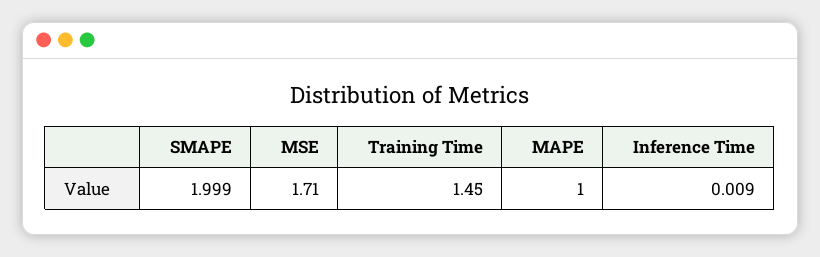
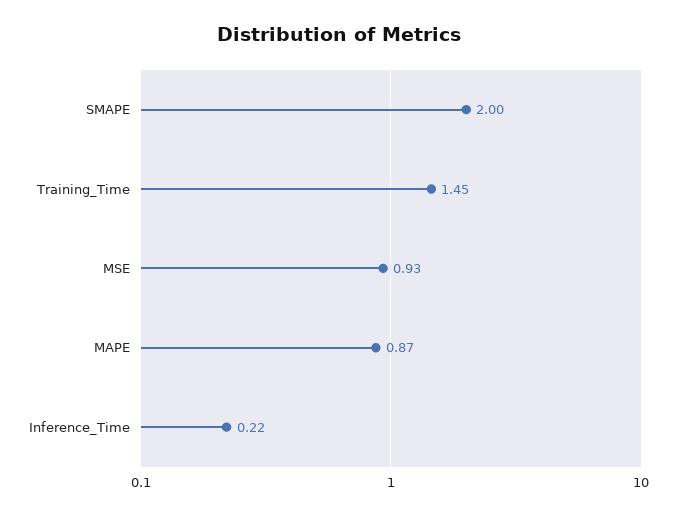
MSE: 1.71 -> 0.93
MAPE: 1 -> 0.87
Inference Time: 0.009 -> 0.22

